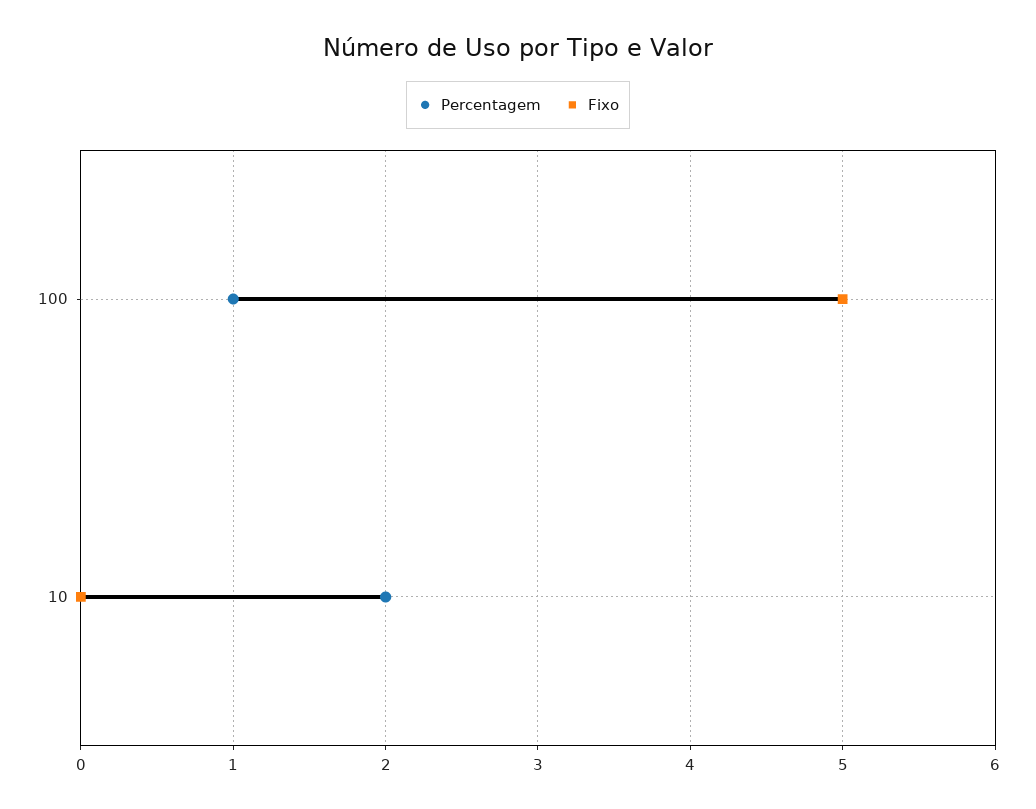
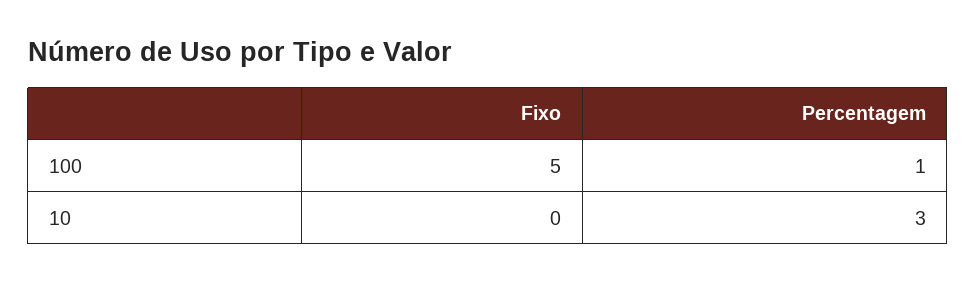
Percentagem, 10: 2 -> 3

